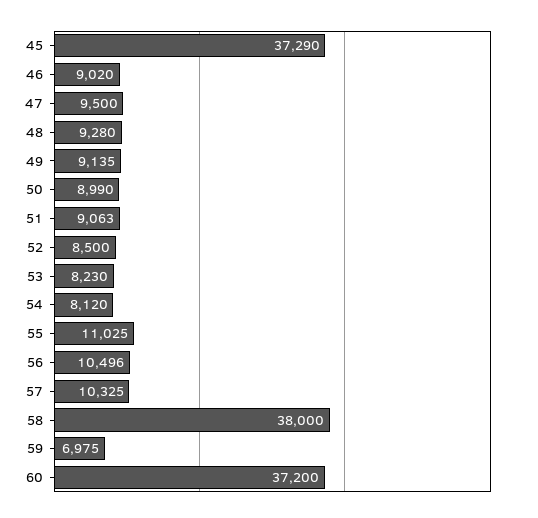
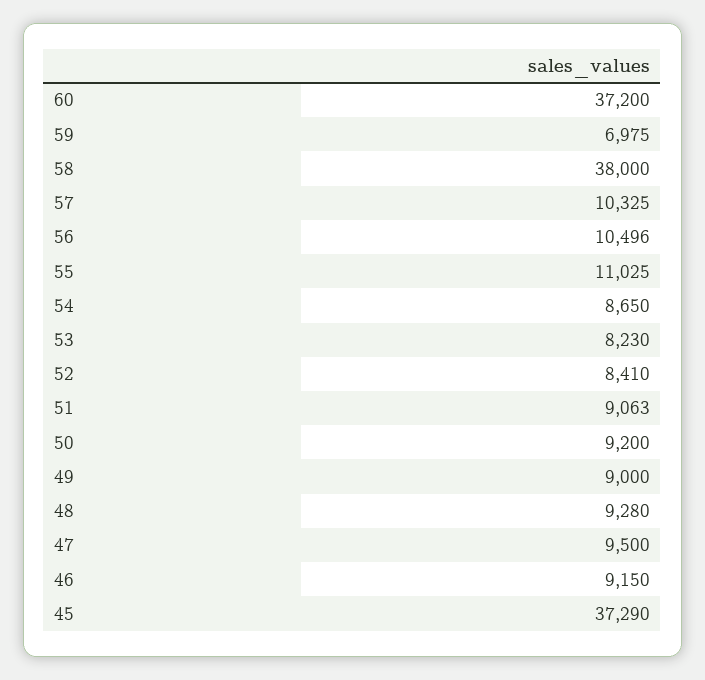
46: 9020 -> 9150
49: 9135 -> 9000
50: 8990 -> 9200
52: 8500 -> 8410
54: 8120 -> 8650

